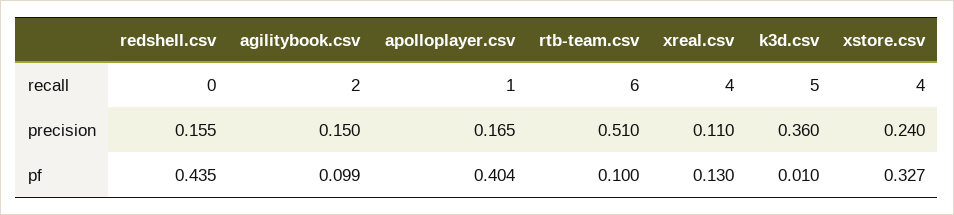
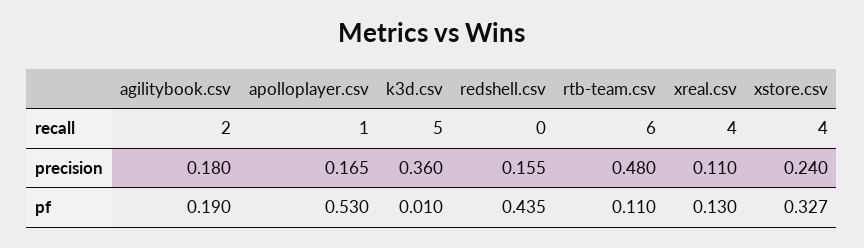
agilitybook.csv, precision: 0.15 -> 0.18
rtb-team.csv, precision: 0.51 -> 0.48
agilitybook.csv, pf: 0.099 -> 0.19
apolloplayer.csv, pf: 0.404 -> 0.53
rtb-team.csv, pf: 0.1 -> 0.11

